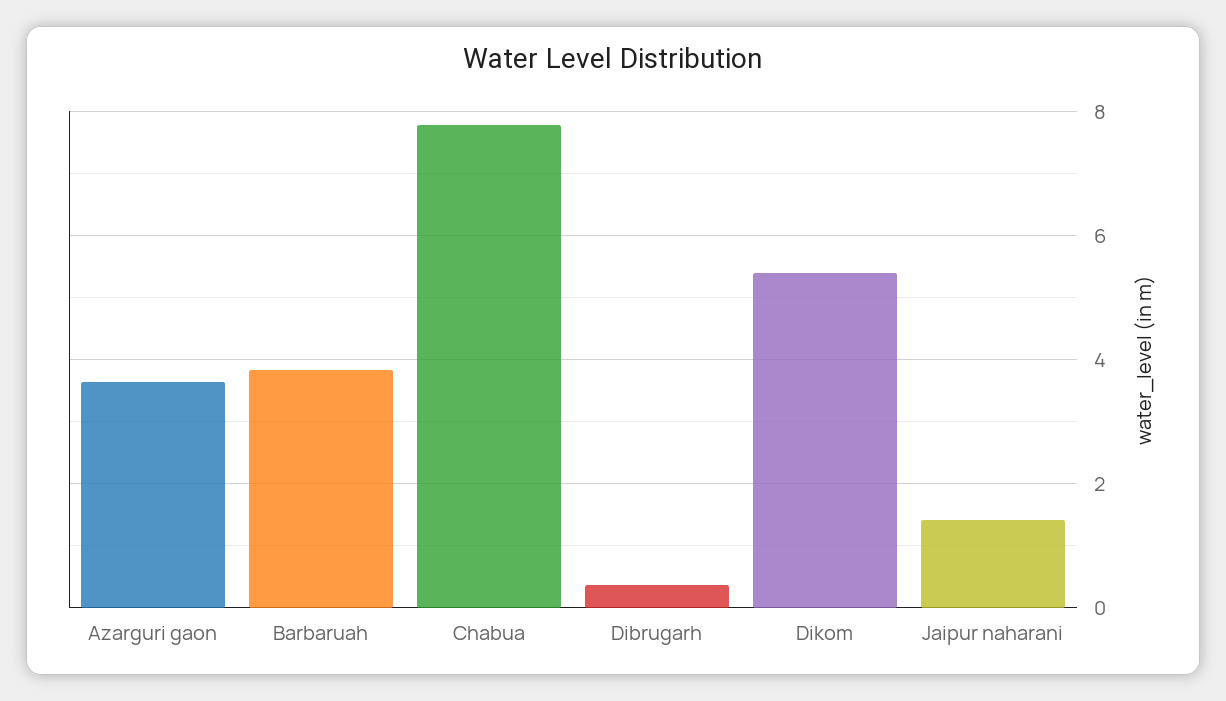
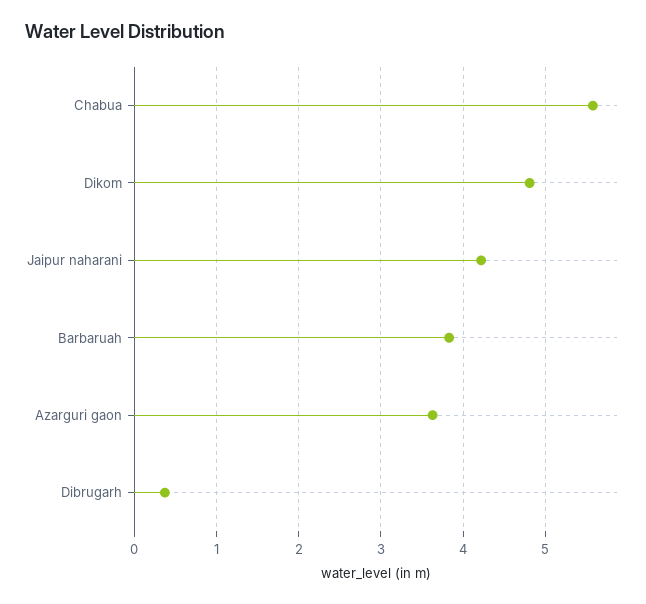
Chabua: 7.8 -> 5.6
Dikom: 5.4 -> 4.8
Jaipur naharani: 1.4 -> 4.2

